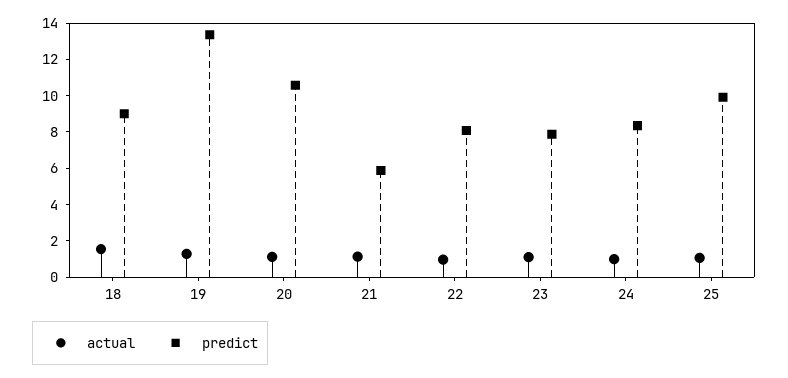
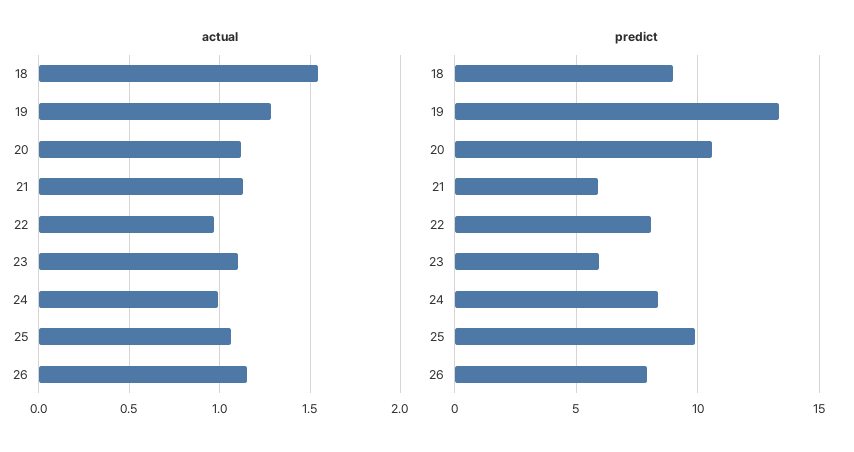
predict, 23: 8 -> 6
actual, 26: none -> 1.15
predict, 26: none -> 8

